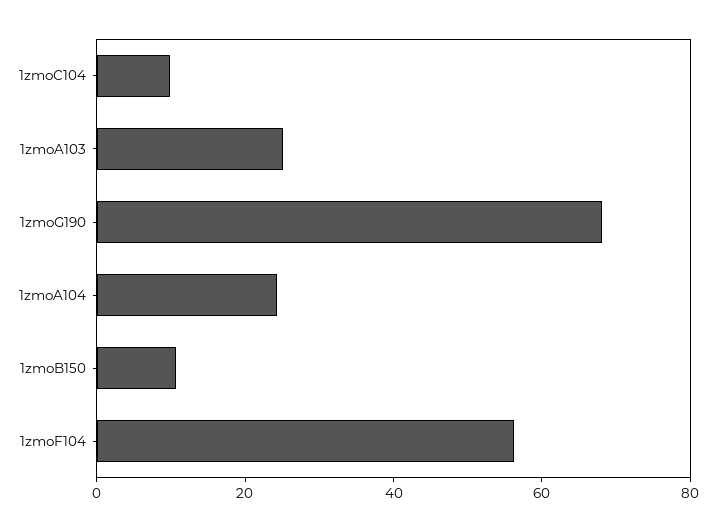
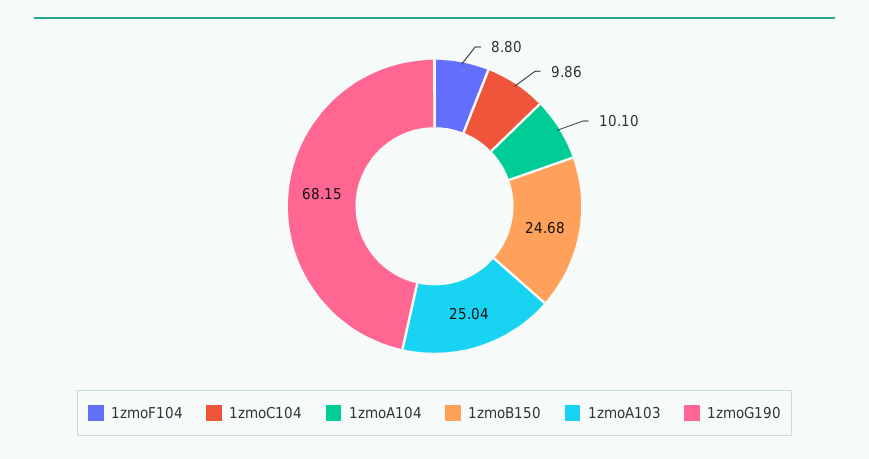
1zmoA104: 25 -> 10.1
1zmoB150: 10 -> 24.68
1zmoF104: 55 -> 8.8

